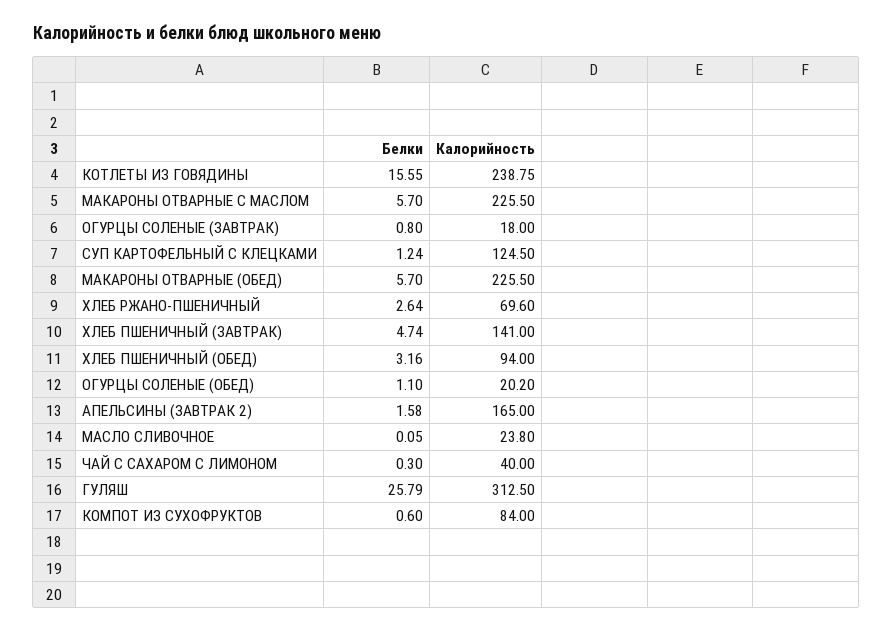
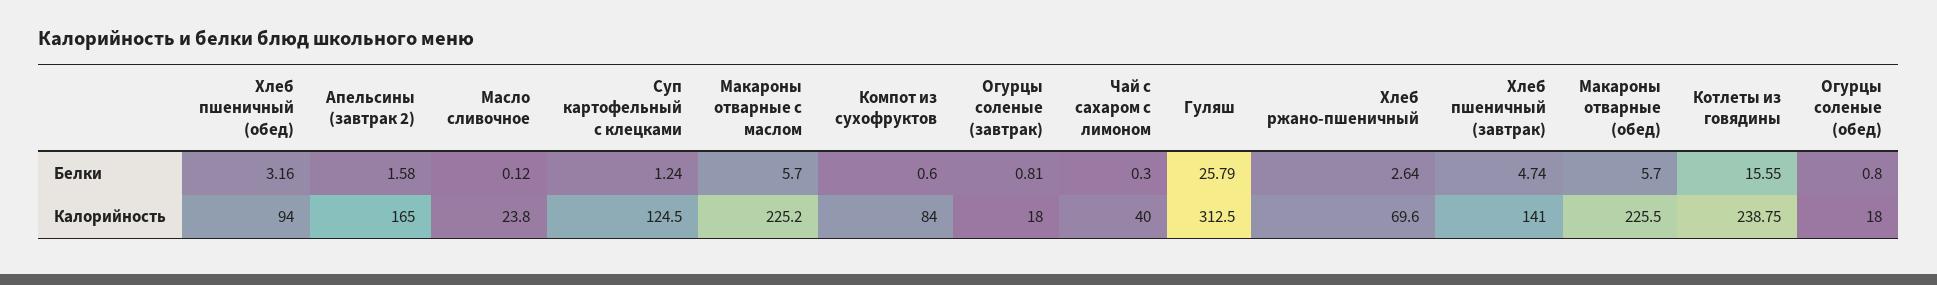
Калорийность, МАКАРОНЫ ОТВАРНЫЕ С МАСЛОМ: 225.5 -> 225.2
Белки, ОГУРЦЫ СОЛЕНЫЕ (ЗАВТРАК): 0.8 -> 0.81
Белки, ОГУРЦЫ СОЛЕНЫЕ (ОБЕД): 1.1 -> 0.8
Калорийность, ОГУРЦЫ СОЛЕНЫЕ (ОБЕД): 20.2 -> 18
Белки, МАСЛО СЛИВОЧНОЕ: 0.05 -> 0.12

